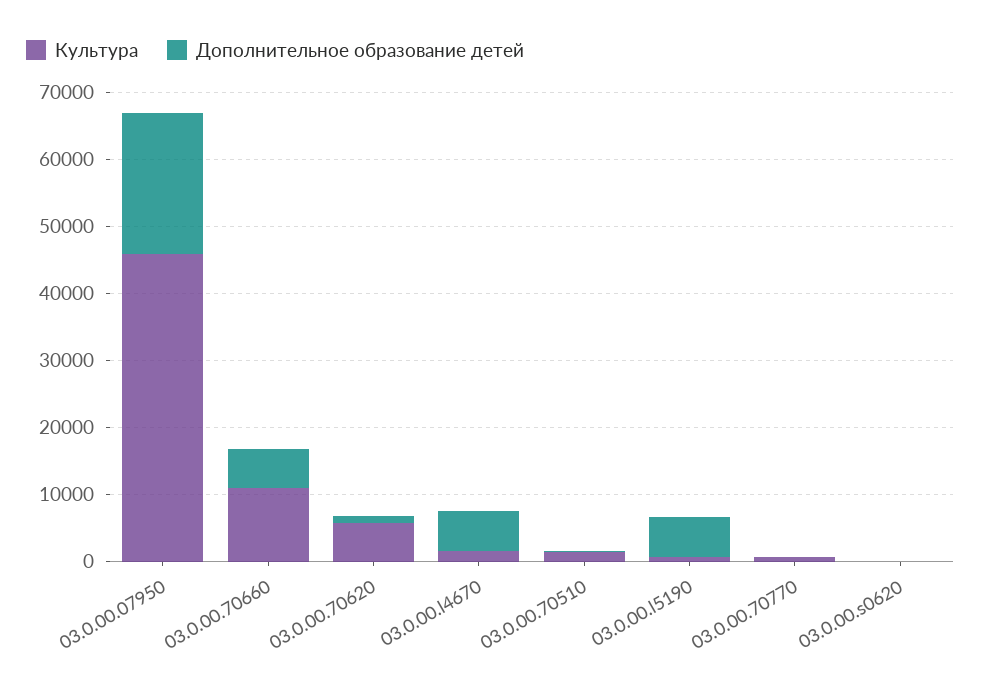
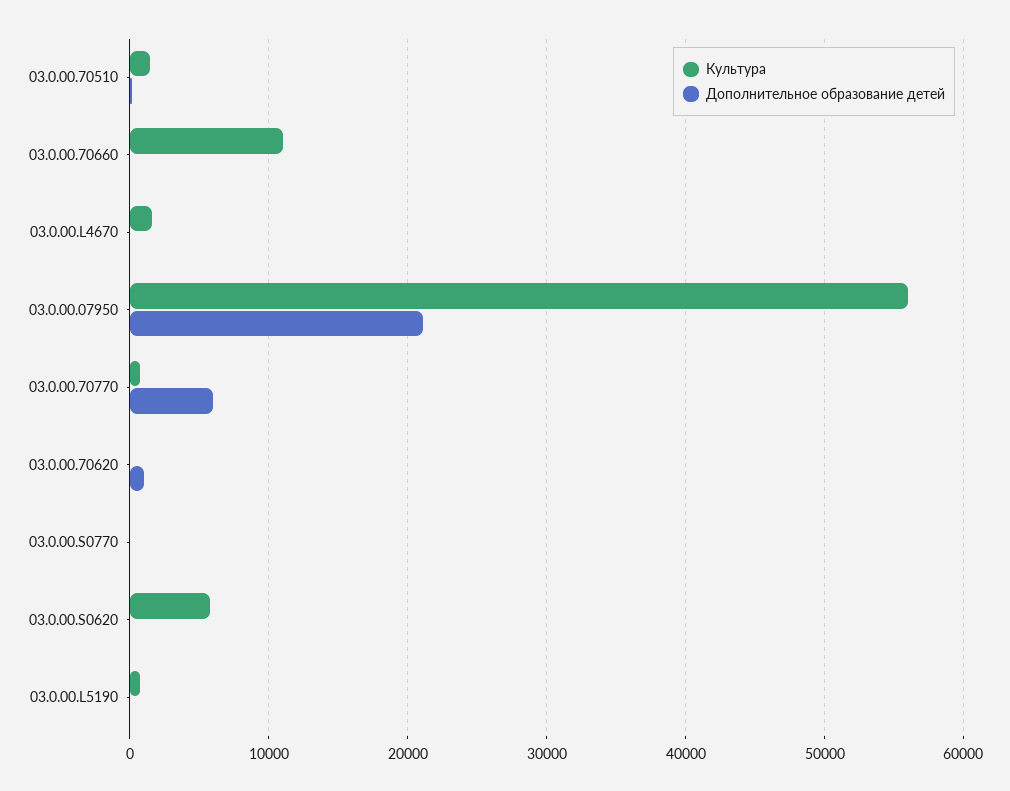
Культура, 03.0.00.07950: 46000 -> 56000
Дополнительное образование детей, 03.0.00.70660: 6000 -> 0
Культура, 03.0.00.70620: 6000 -> 0
Дополнительное образование детей, 03.0.00.l4670: 6000 -> 0
Дополнительное образование детей, 03.0.00.l5190: 6000 -> 0
Дополнительное образование детей, 03.0.00.70770: 0 -> 6000
Культура, 03.0.00.s0620: 0 -> 6000
Культура, 03.0.00.S0770: none -> 0
Дополнительное образование детей, 03.0.00.S0770: none -> 0

